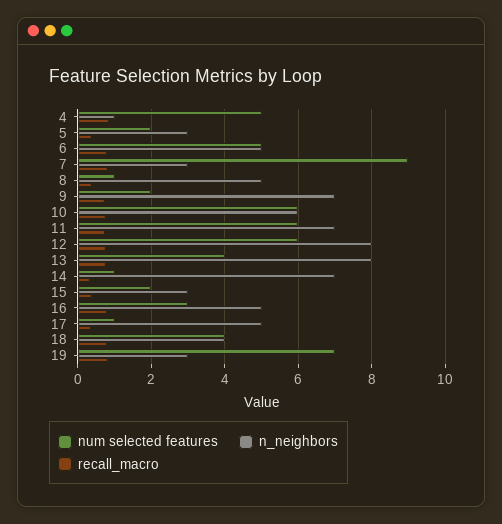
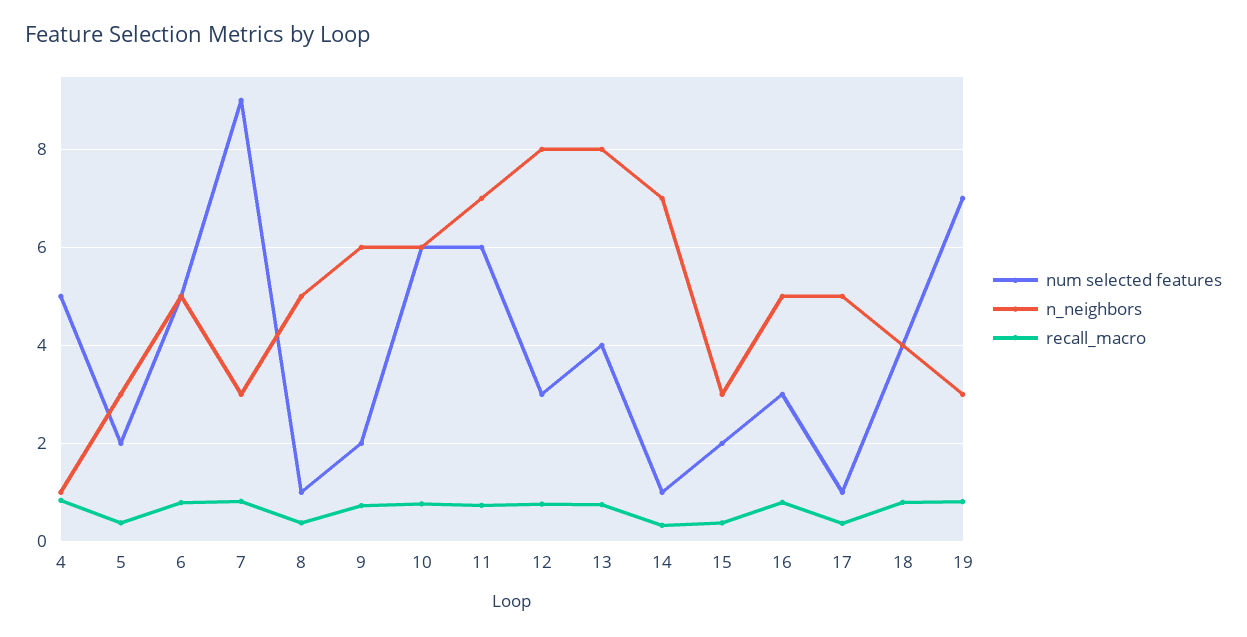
n_neighbors, 9: 7 -> 6
num selected features, 12: 6 -> 3

